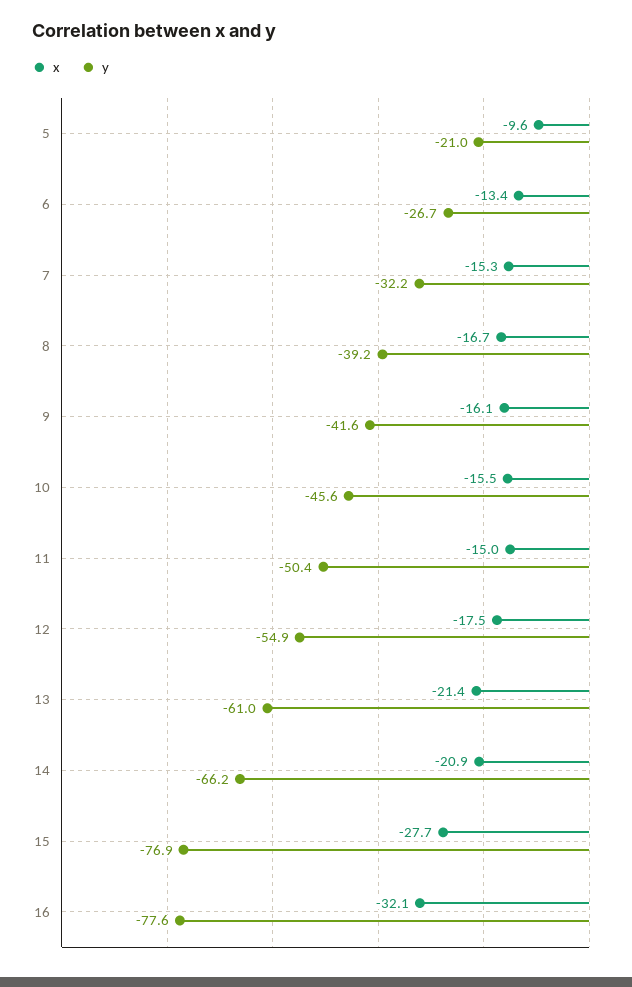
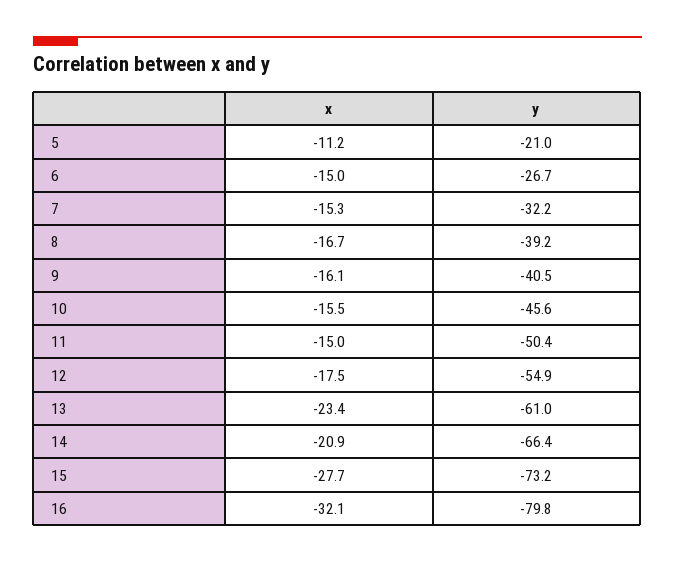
x, 5: -9.6 -> -11.2
x, 6: -13.4 -> -15
y, 9: -41.6 -> -40.5
x, 13: -21.4 -> -23.4
y, 14: -66.2 -> -66.4
y, 15: -76.9 -> -73.2
y, 16: -77.6 -> -79.8

